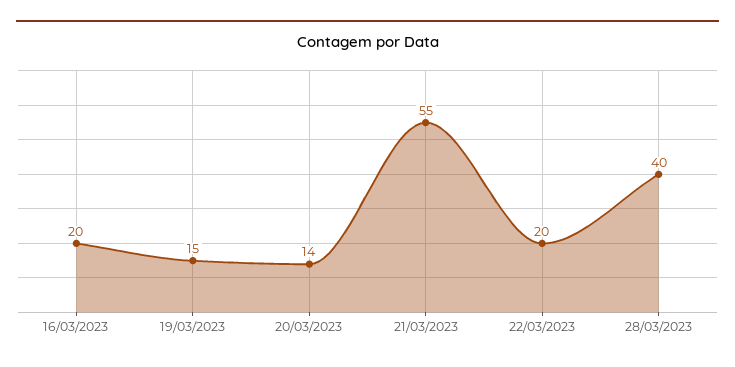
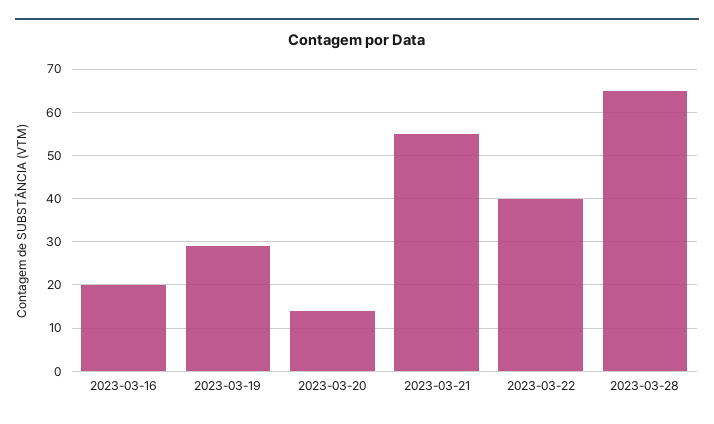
19/03/2023: 15 -> 30
22/03/2023: 20 -> 40
28/03/2023: 40 -> 65

